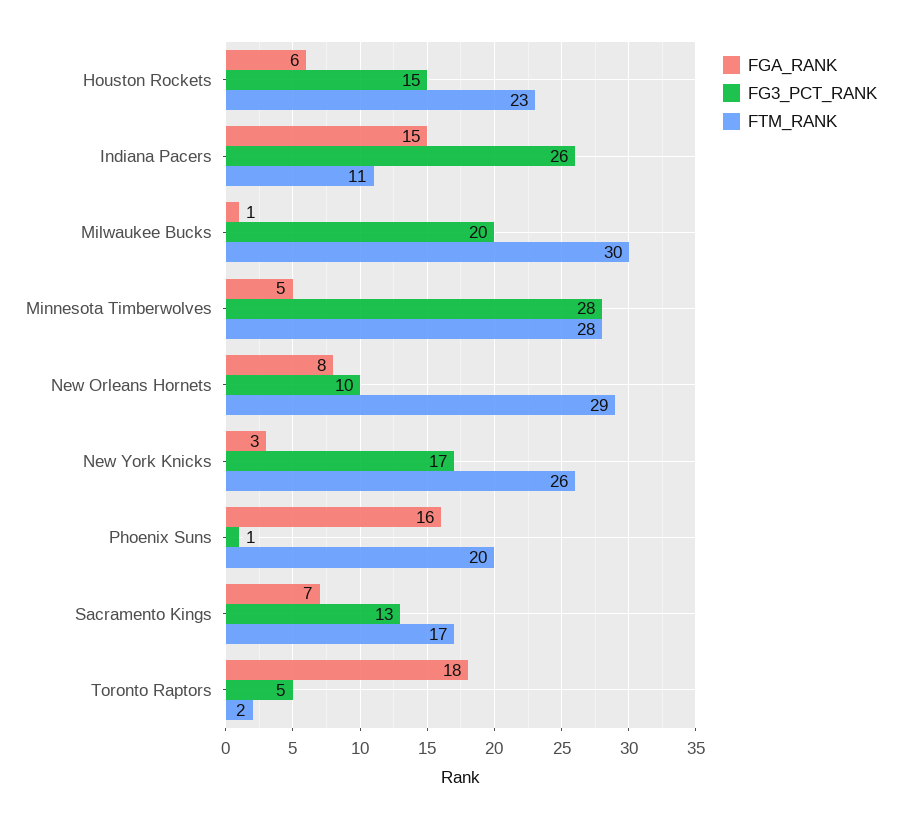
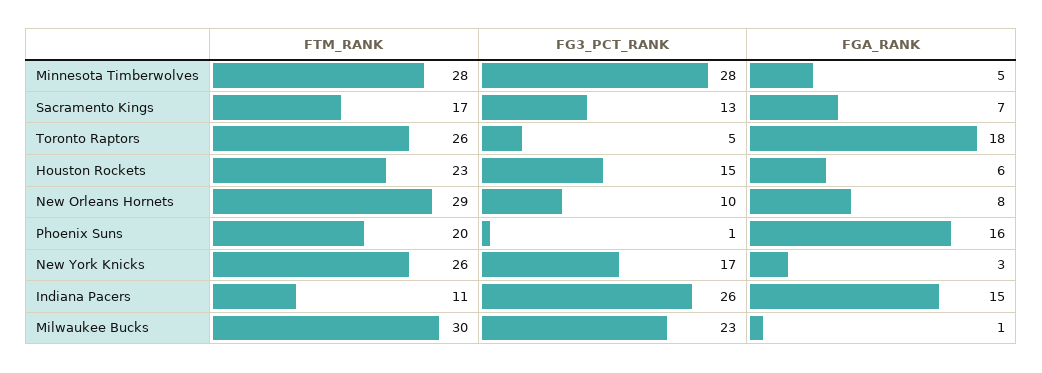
FG3_PCT_RANK, Milwaukee Bucks: 20 -> 23
FTM_RANK, Toronto Raptors: 2 -> 26

